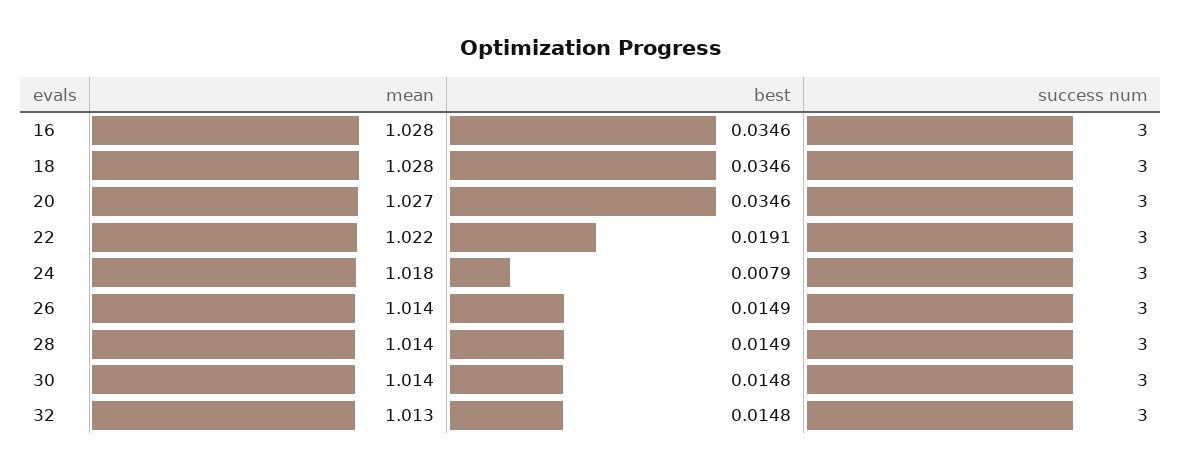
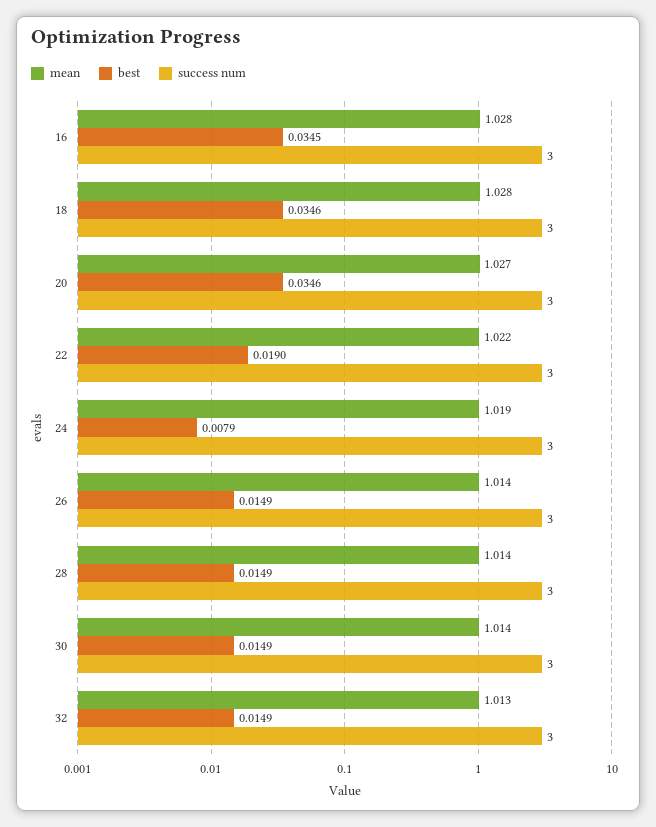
best, 16: 0.0346 -> 0.0345
best, 22: 0.0191 -> 0.019
mean, 24: 1.018 -> 1.019
best, 30: 0.0148 -> 0.0149
best, 32: 0.0148 -> 0.0149

